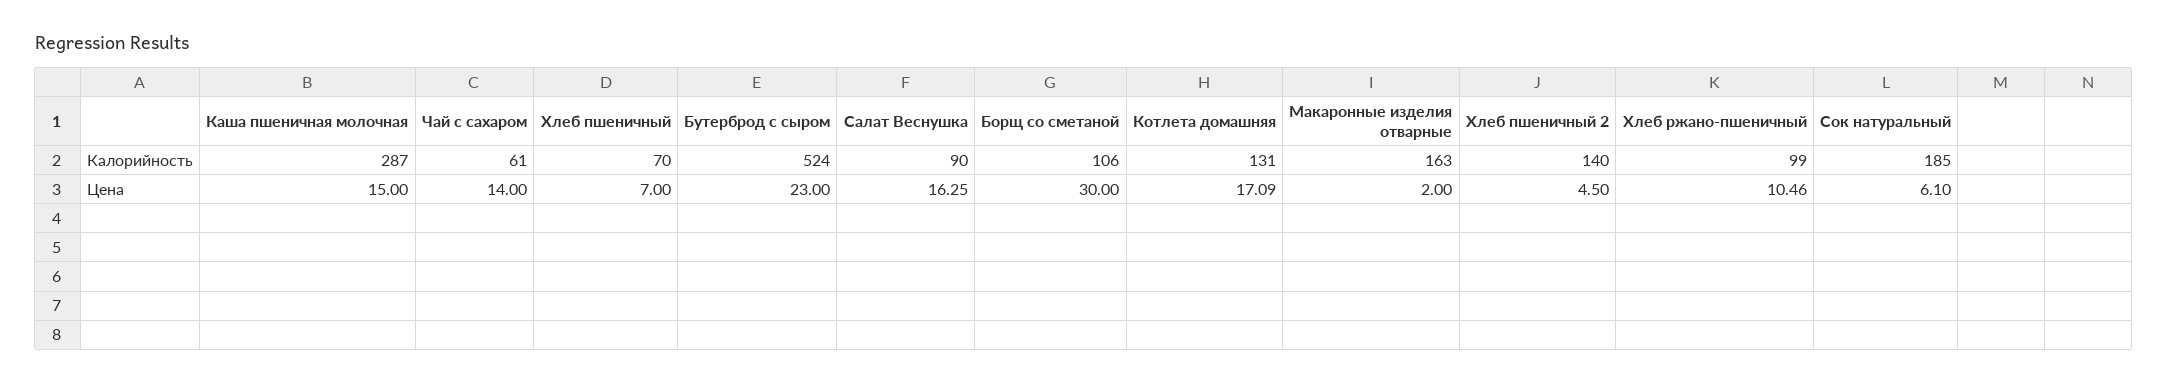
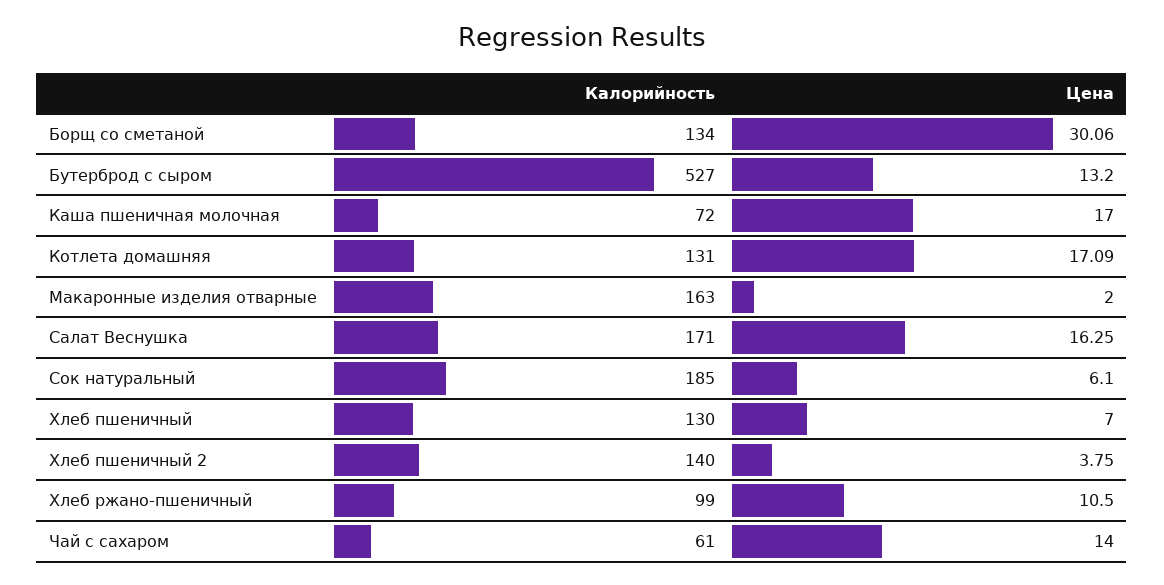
Каша пшеничная молочная, Калорийность: 287 -> 72
Хлеб пшеничный, Калорийность: 70 -> 130
Бутерброд с сыром, Калорийность: 524 -> 527
Салат Веснушка, Калорийность: 90 -> 171
Борщ со сметаной, Калорийность: 106 -> 134
Каша пшеничная молочная, Цена: 15 -> 17
Бутерброд с сыром, Цена: 23 -> 13.2
Борщ со сметаной, Цена: 30 -> 30.06
Хлеб пшеничный 2, Цена: 4.5 -> 3.75
Хлеб ржано-пшеничный, Цена: 10.46 -> 10.5

